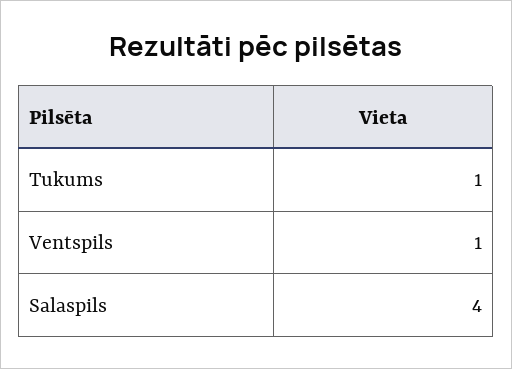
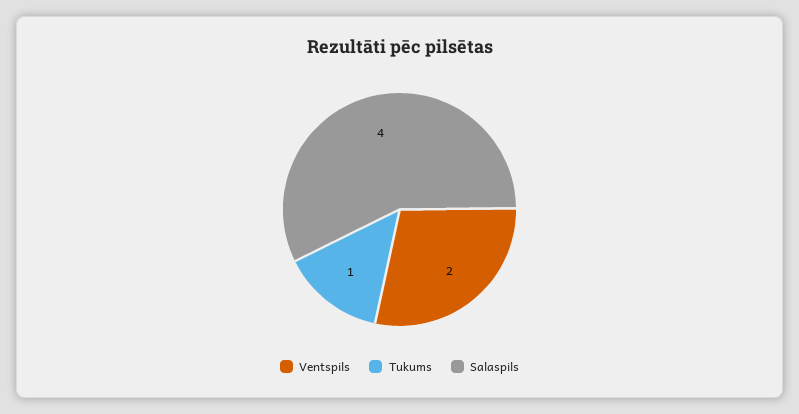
Ventspils: 1 -> 2

